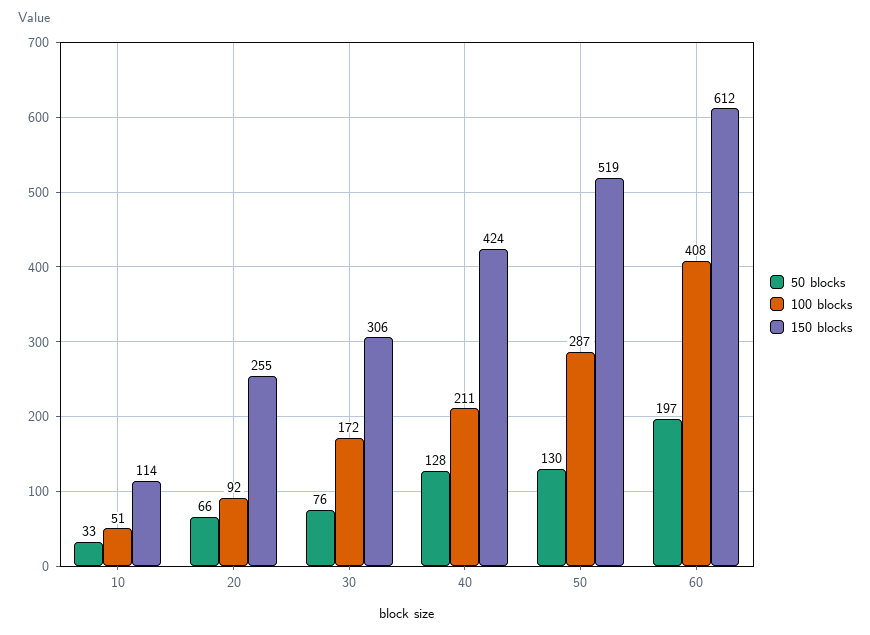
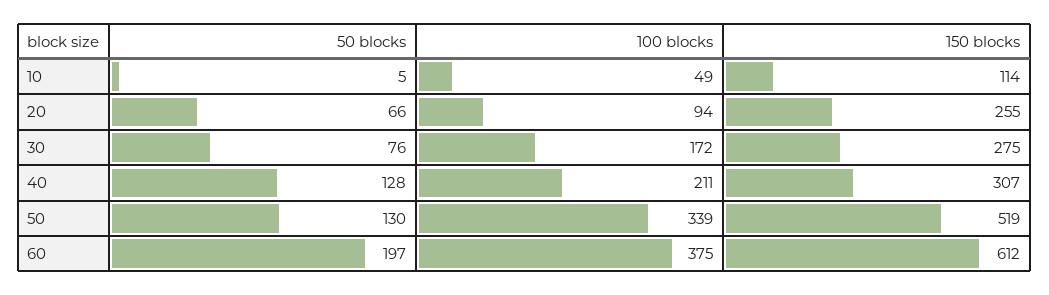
50 blocks, 10: 33 -> 5
100 blocks, 10: 51 -> 49
100 blocks, 20: 92 -> 94
150 blocks, 30: 306 -> 275
150 blocks, 40: 424 -> 307
100 blocks, 50: 287 -> 339
100 blocks, 60: 408 -> 375

